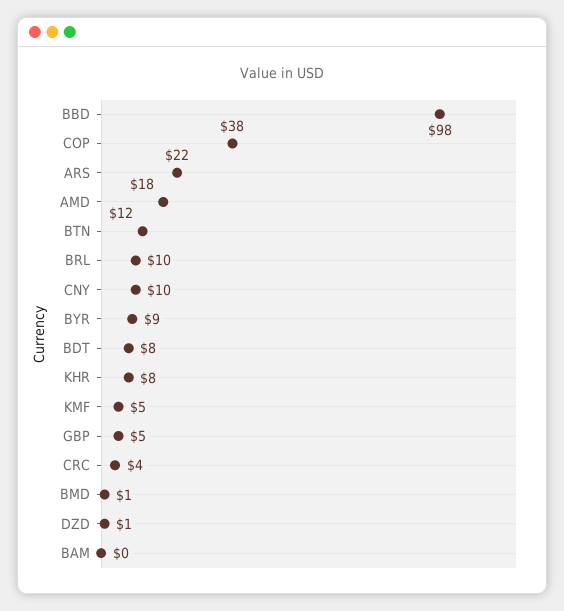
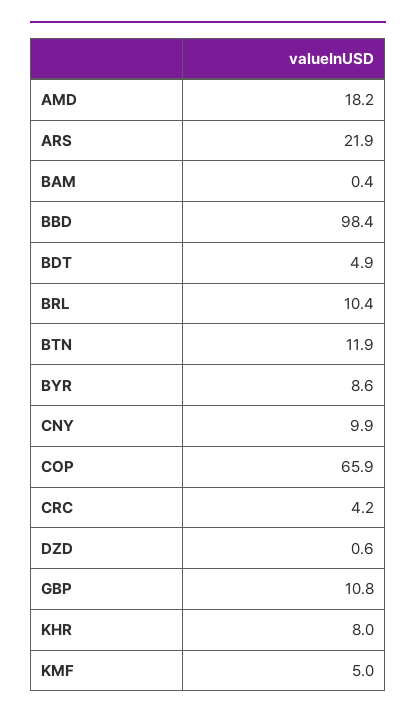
COP: 38 -> 65.9
BDT: 8 -> 4.9
GBP: 5 -> 10.8
BMD: 1 -> none

